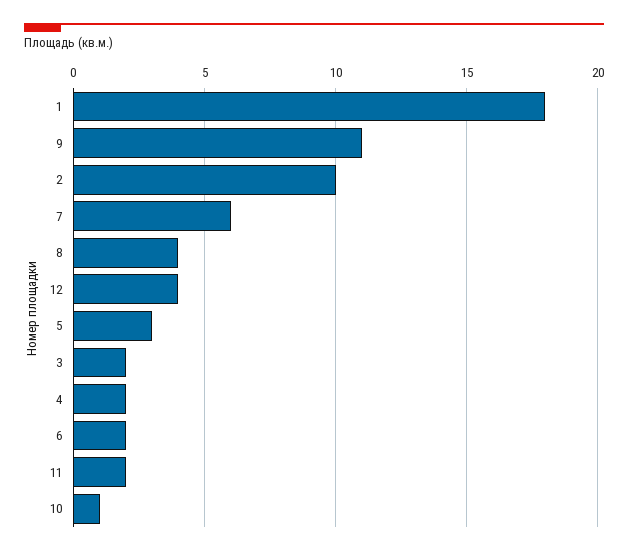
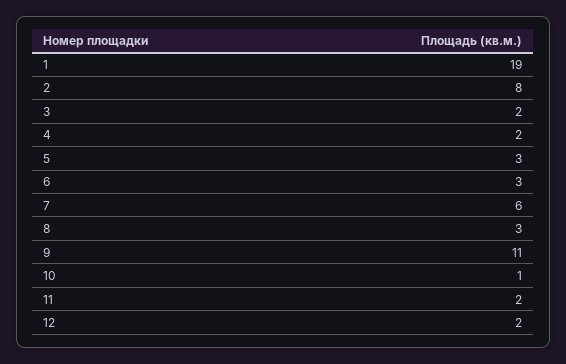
1: 18 -> 19
2: 10 -> 8
8: 4 -> 3
12: 4 -> 2
6: 2 -> 3

